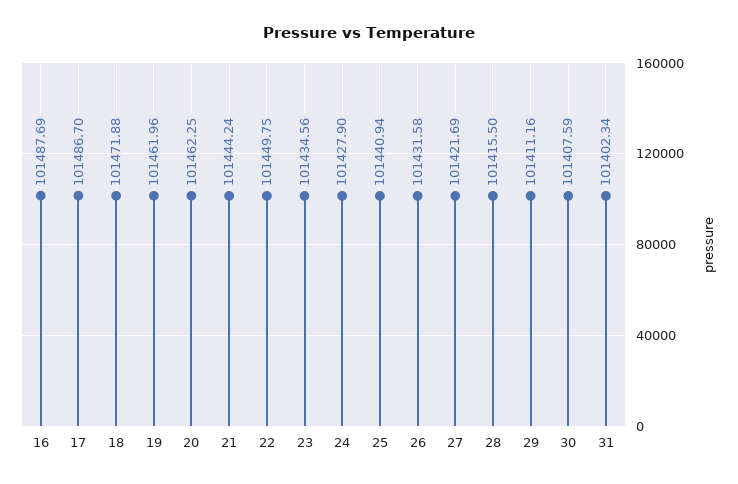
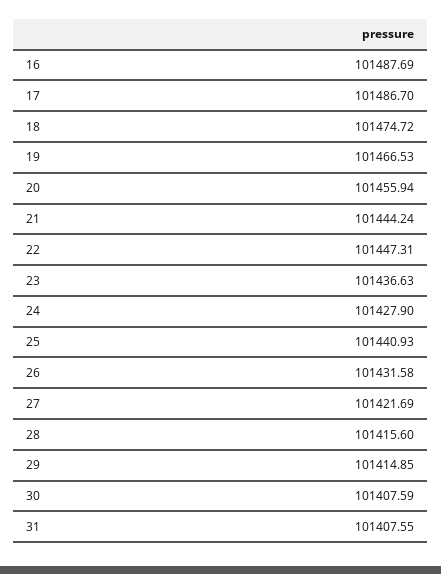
18: 101471.88 -> 101474.72
19: 101461.96 -> 101466.53
20: 101462.25 -> 101455.94
22: 101449.75 -> 101447.31
23: 101434.56 -> 101436.63
25: 101440.94 -> 101440.93
28: 101415.5 -> 101415.6
29: 101411.16 -> 101414.85
31: 101402.34 -> 101407.55

